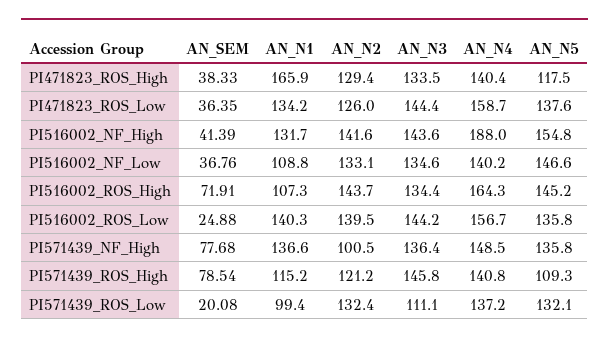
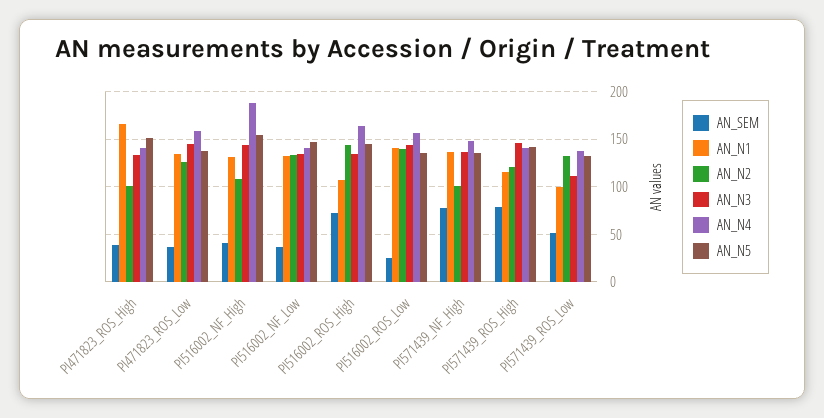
AN_N2, PI471823_ROS_High: 129.4 -> 100
AN_N5, PI471823_ROS_High: 117.5 -> 150
AN_N2, PI516002_NF_High: 141.6 -> 110
AN_N1, PI516002_NF_Low: 108.8 -> 130
AN_N5, PI571439_ROS_High: 109.3 -> 140
AN_SEM, PI571439_ROS_Low: 20.08 -> 50

